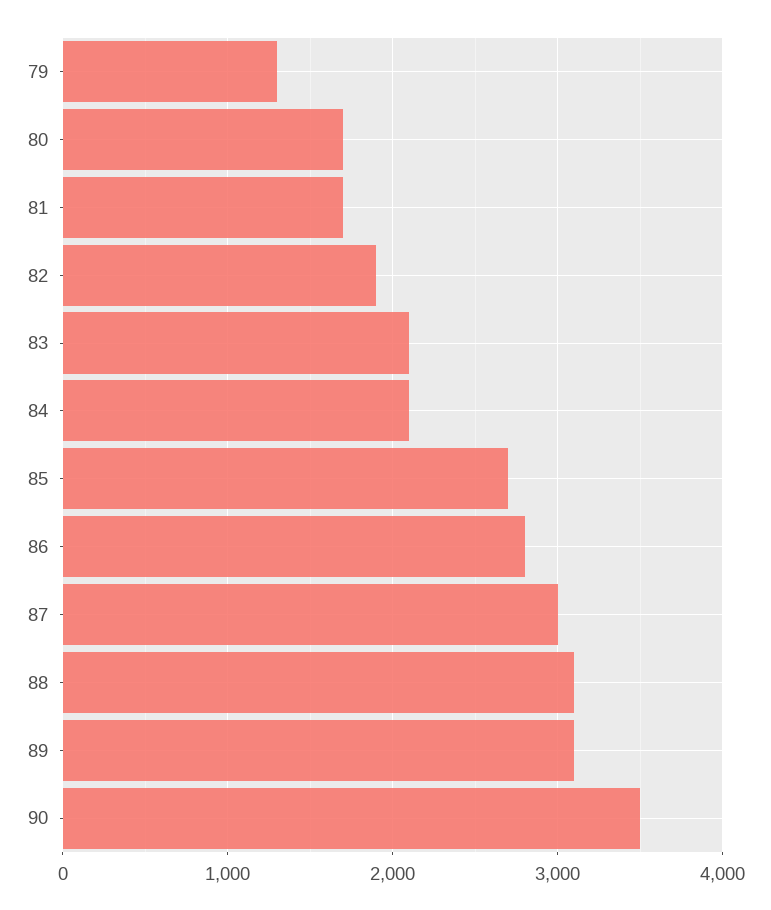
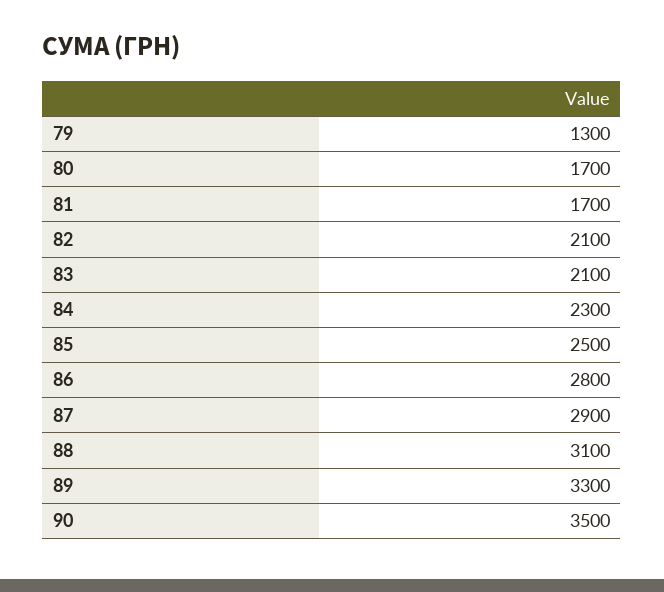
82: 1900 -> 2100
84: 2100 -> 2300
85: 2700 -> 2500
87: 3000 -> 2900
89: 3100 -> 3300

